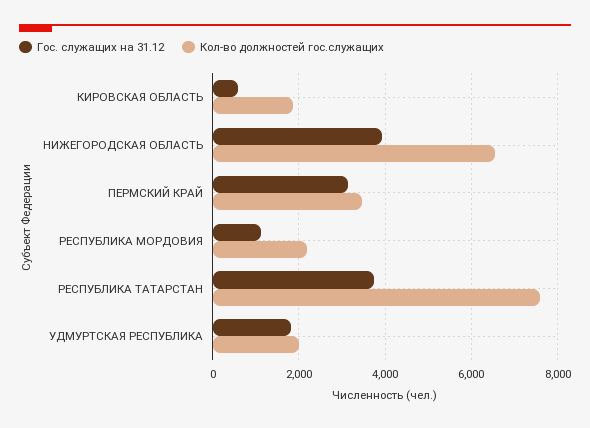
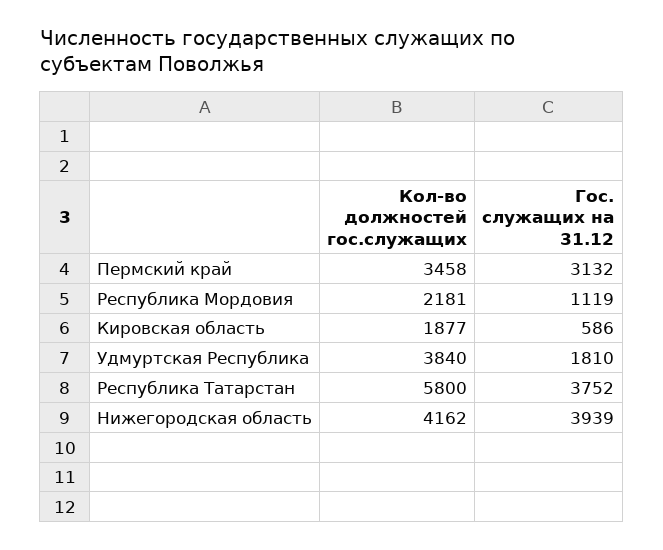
Кол-во должностей гос.служащих, НИЖЕГОРОДСКАЯ ОБЛАСТЬ: 6600 -> 4162
Кол-во должностей гос.служащих, РЕСПУБЛИКА ТАТАРСТАН: 7600 -> 5800
Кол-во должностей гос.служащих, УДМУРТСКАЯ РЕСПУБЛИКА: 2000 -> 3840

